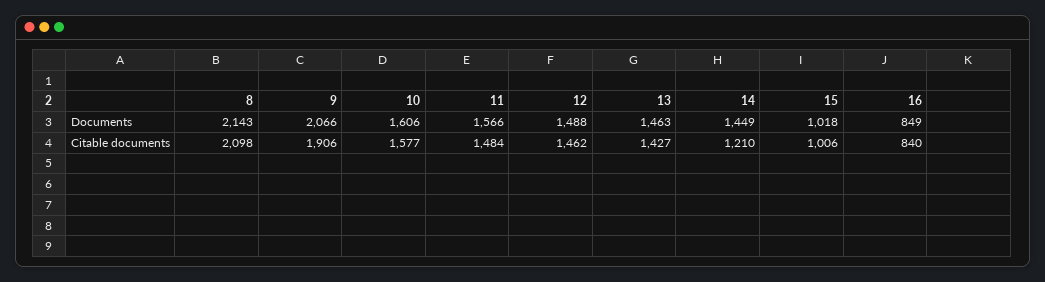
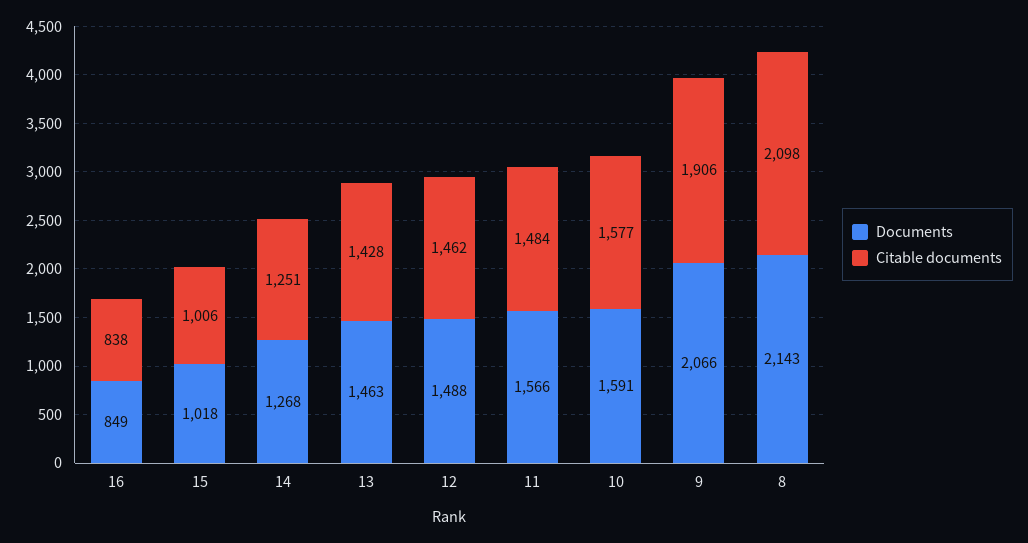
Documents, 10: 1606 -> 1591
Documents, 14: 1449 -> 1268
Citable documents, 13: 1427 -> 1428
Citable documents, 14: 1210 -> 1251
Citable documents, 16: 840 -> 838

